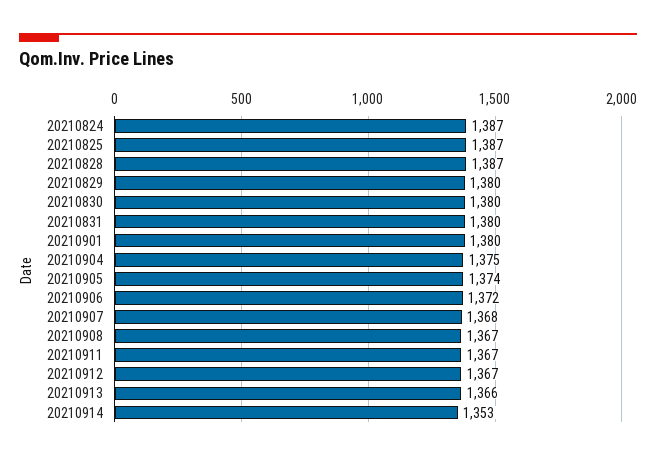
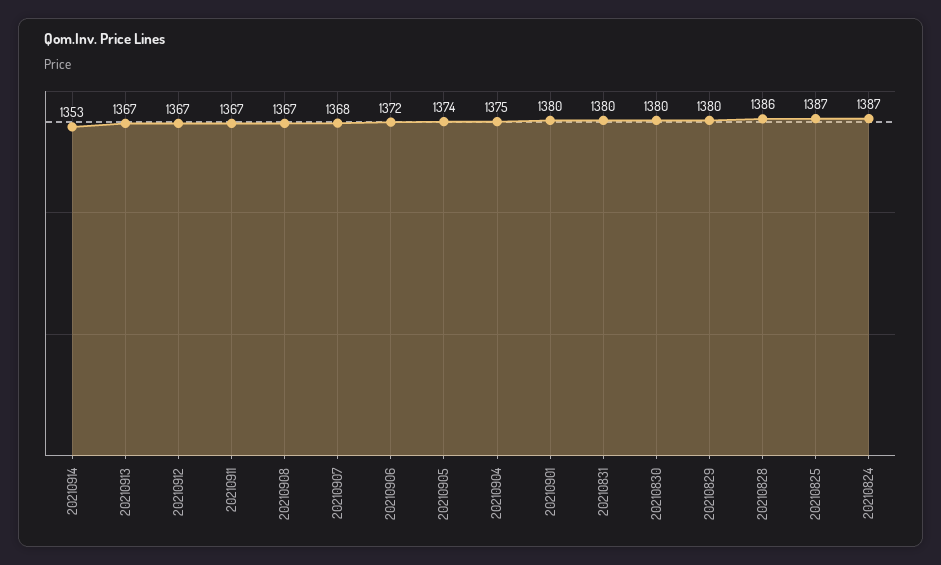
20210828: 1387 -> 1386
20210913: 1366 -> 1367

